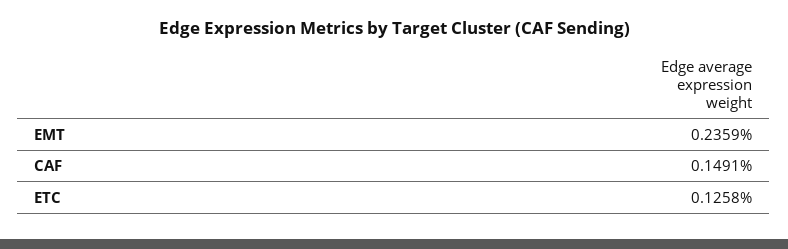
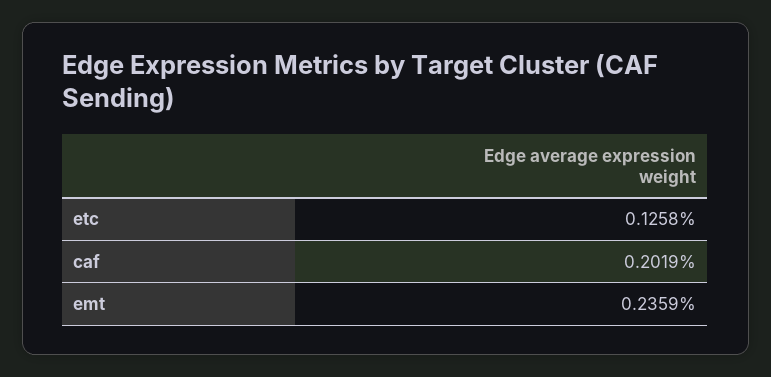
CAF: 0.1491 -> 0.2019

